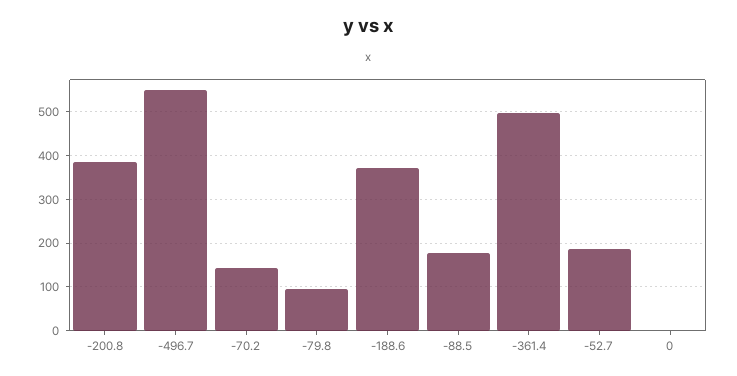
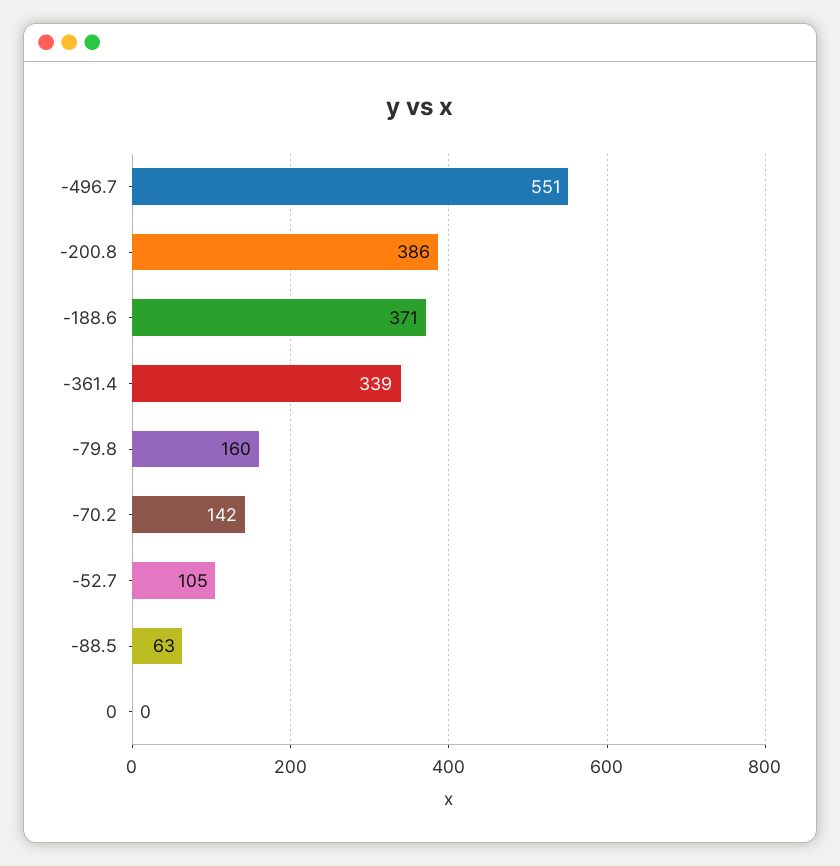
-79.8: 100 -> 160
-88.5: 180 -> 63
-361.4: 500 -> 339
-52.7: 180 -> 105

